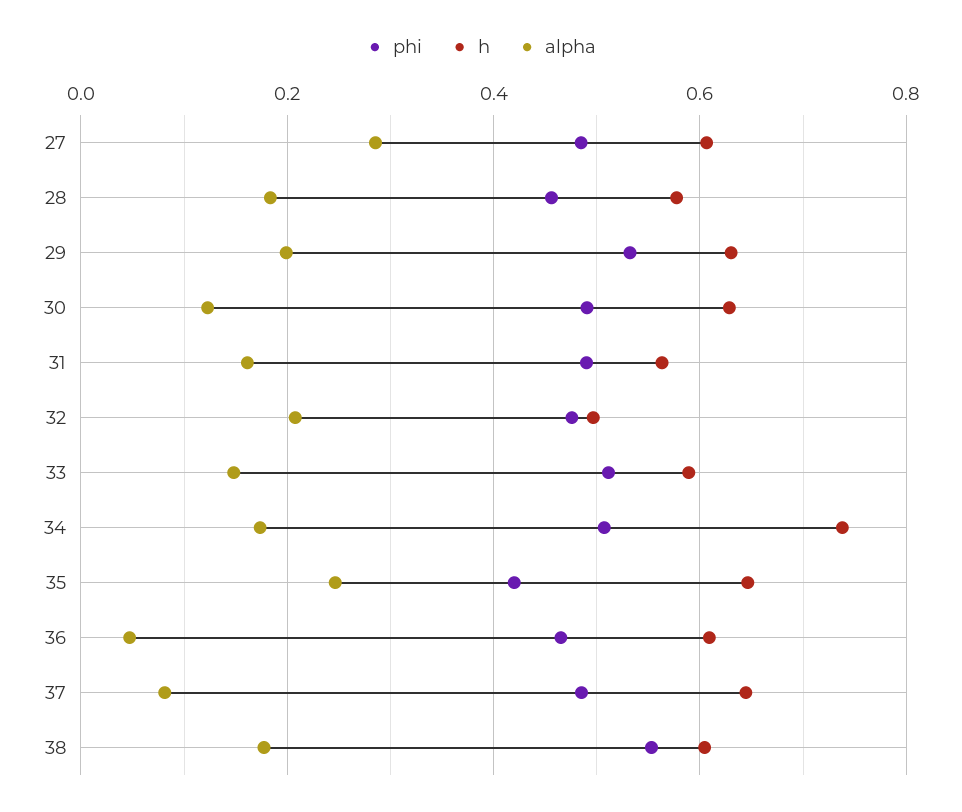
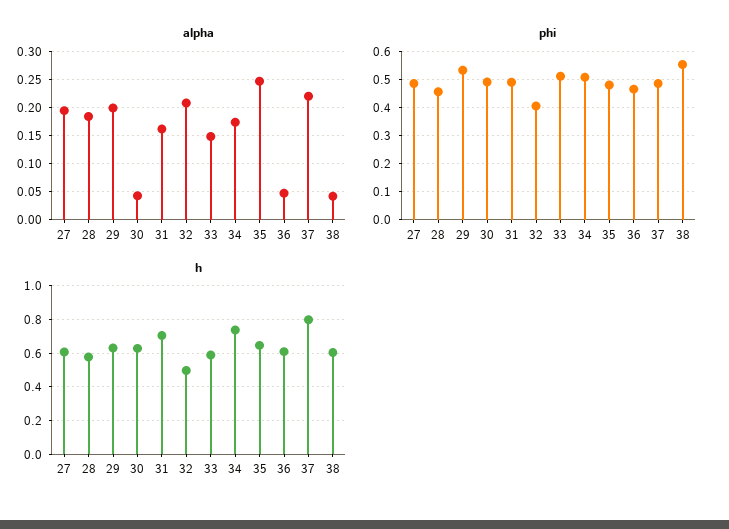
alpha, 27: 0.28 -> 0.2
alpha, 30: 0.12 -> 0.05
h, 31: 0.56 -> 0.7
phi, 32: 0.48 -> 0.4
phi, 35: 0.42 -> 0.475
h, 37: 0.64 -> 0.8
alpha, 37: 0.08 -> 0.225
alpha, 38: 0.18 -> 0.05

